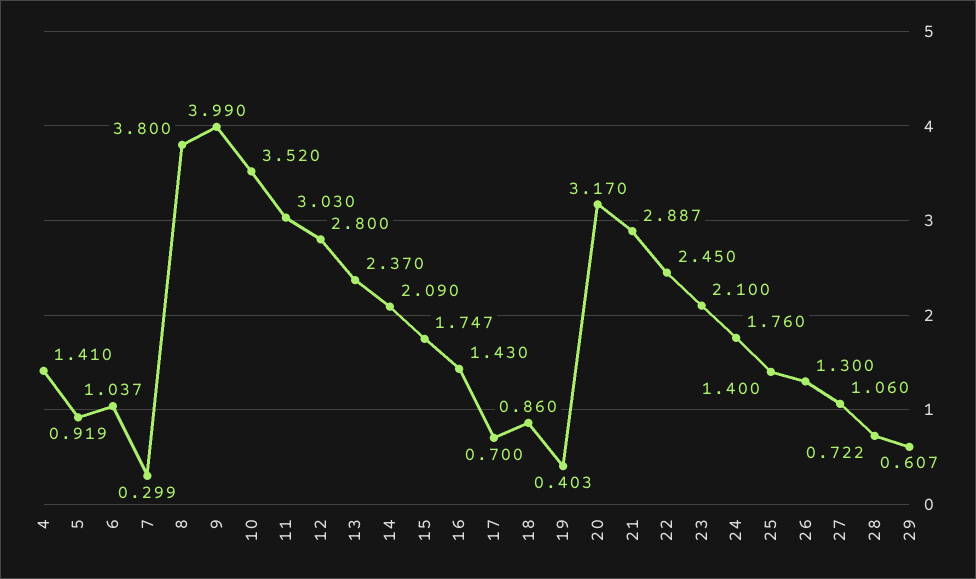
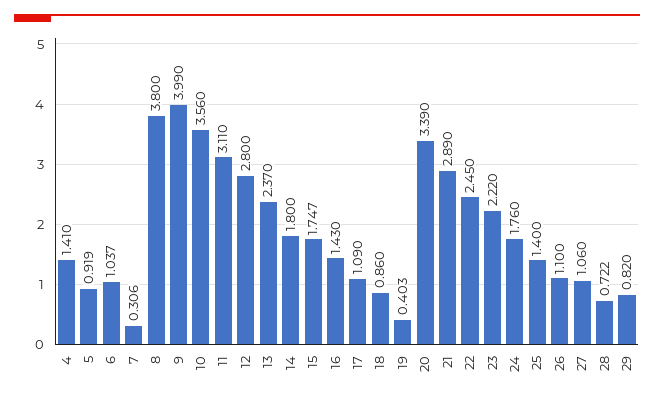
7: 0.299 -> 0.306
10: 3.52 -> 3.56
11: 3.03 -> 3.11
14: 2.09 -> 1.8
17: 0.7 -> 1.09
20: 3.17 -> 3.39
21: 2.887 -> 2.89
23: 2.1 -> 2.22
26: 1.3 -> 1.1
29: 0.607 -> 0.82

